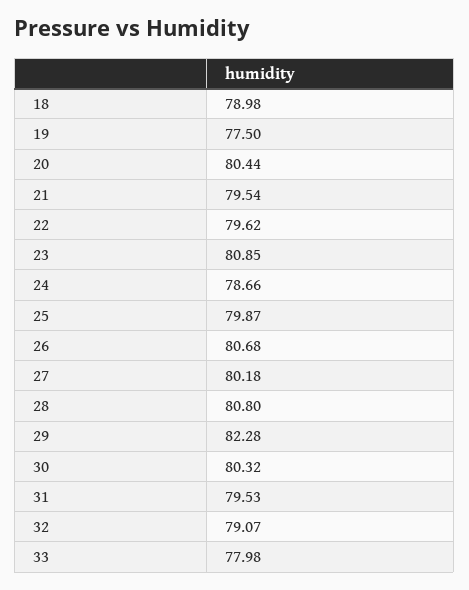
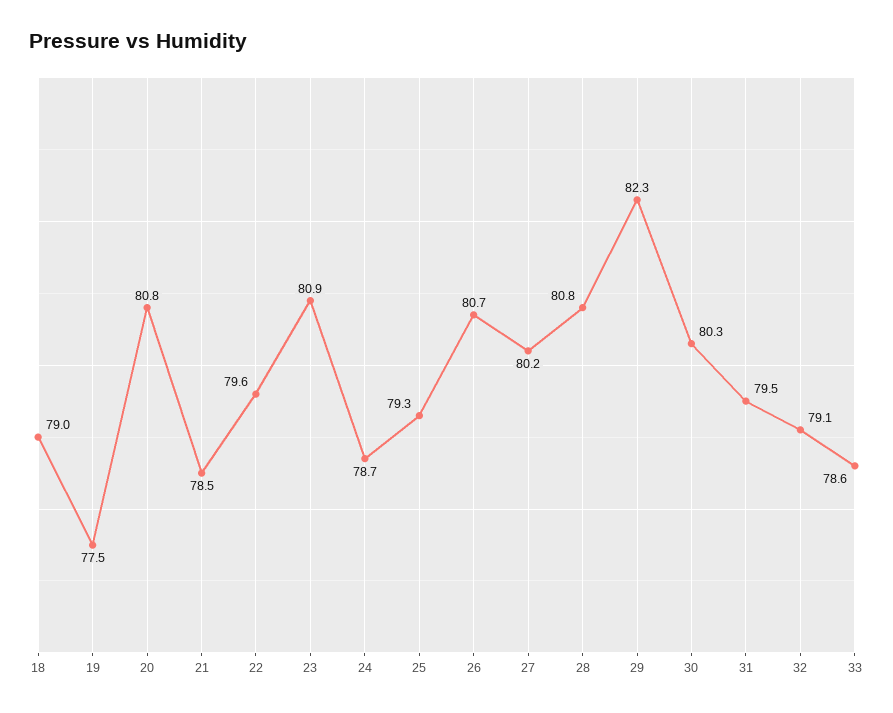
20: 80.44 -> 80.8
21: 79.54 -> 78.5
25: 79.87 -> 79.3
33: 77.98 -> 78.6

